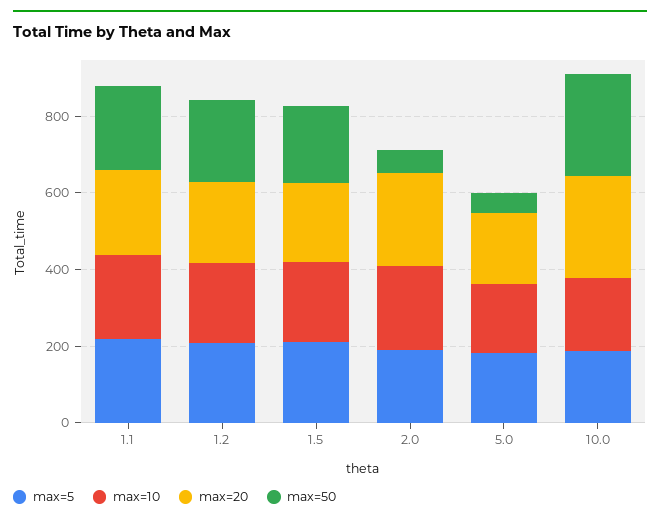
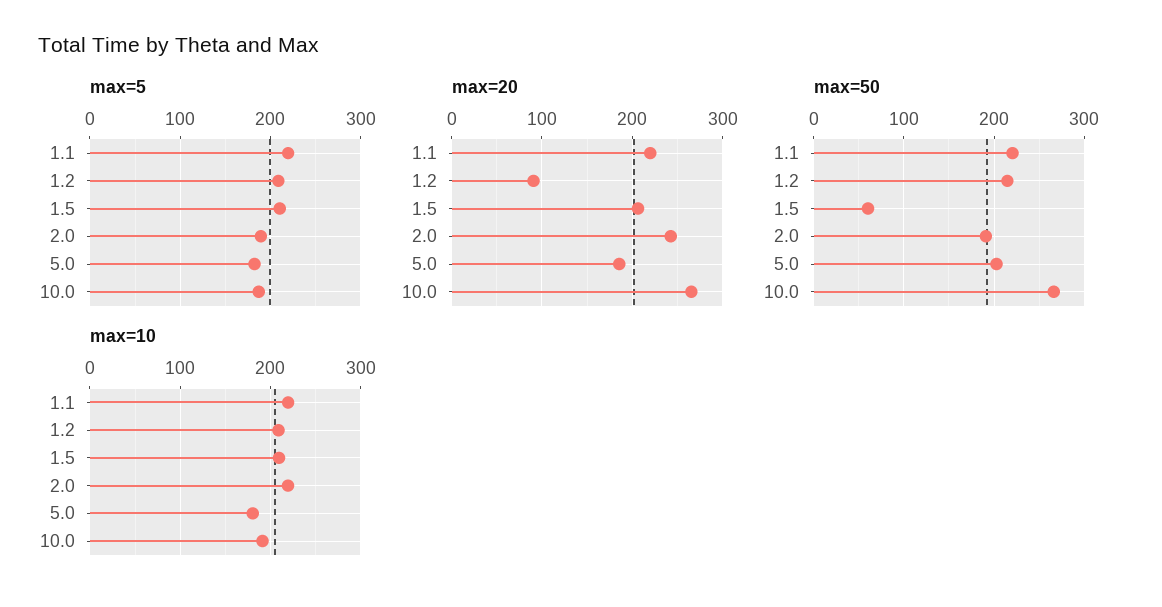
max=20, 1.2: 200 -> 90
max=50, 1.5: 200 -> 60
max=50, 2.0: 50 -> 190
max=50, 5.0: 50 -> 200

